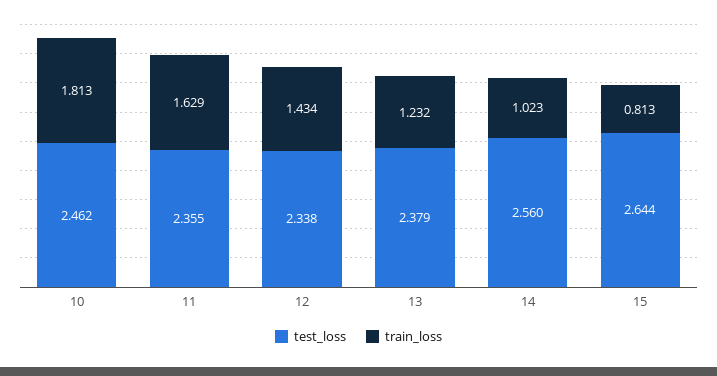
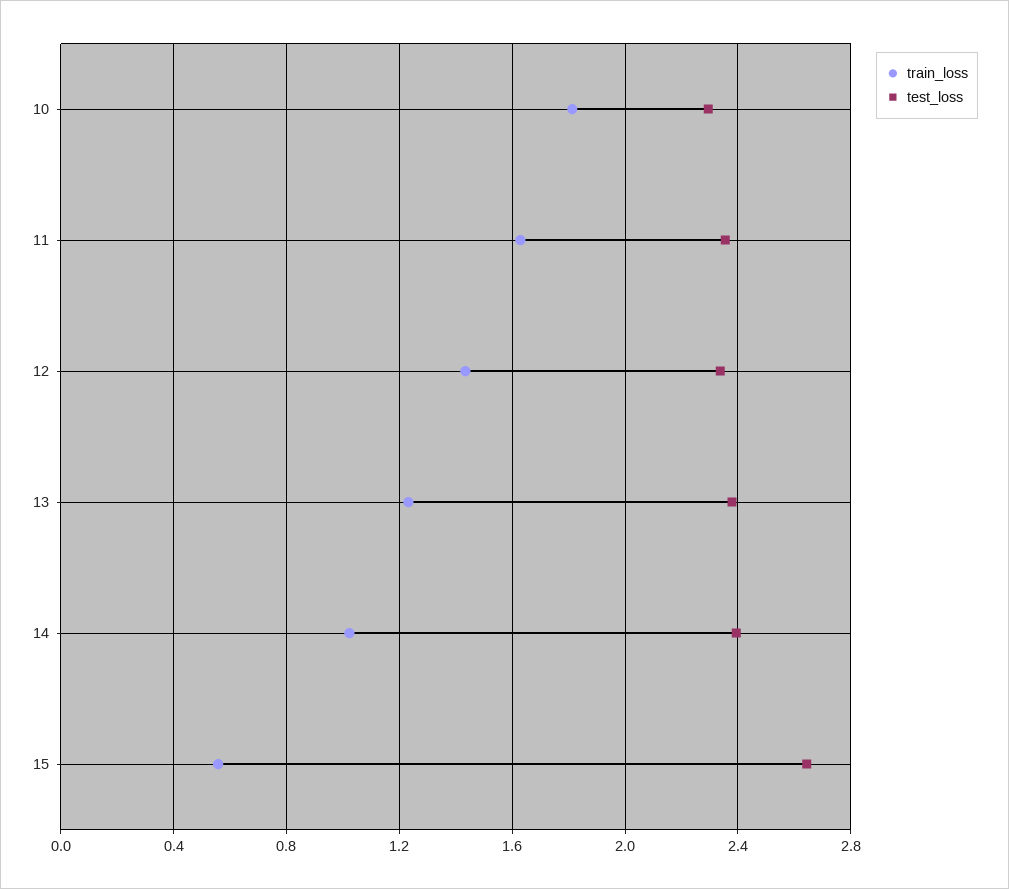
test_loss, 10: 2.462 -> 2.3
test_loss, 14: 2.56 -> 2.4
train_loss, 15: 0.813 -> 0.55

